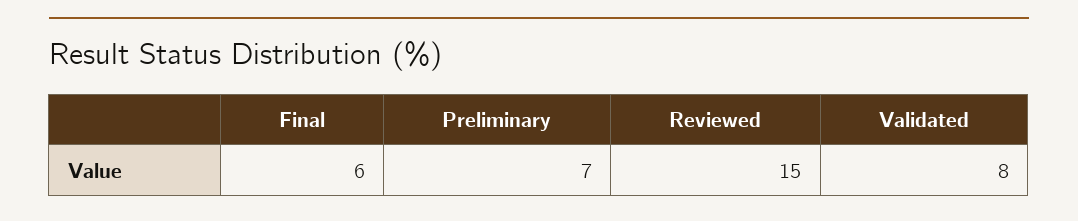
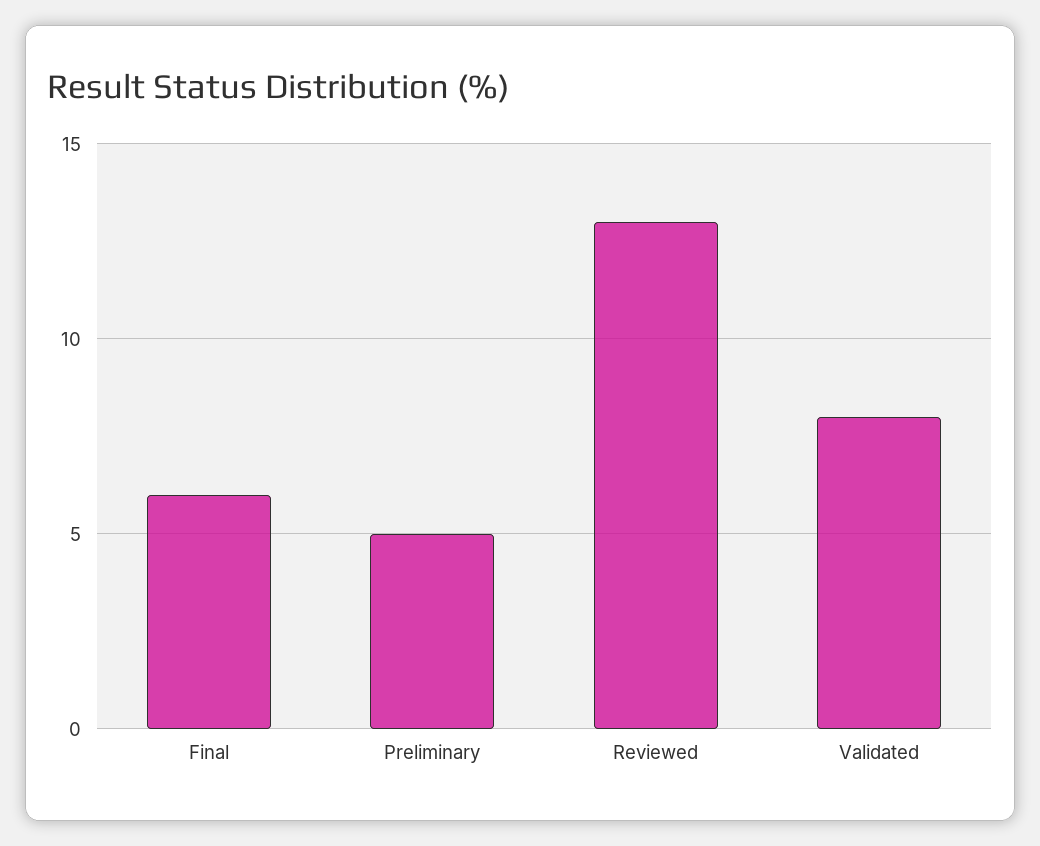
Preliminary: 7 -> 5
Reviewed: 15 -> 13

